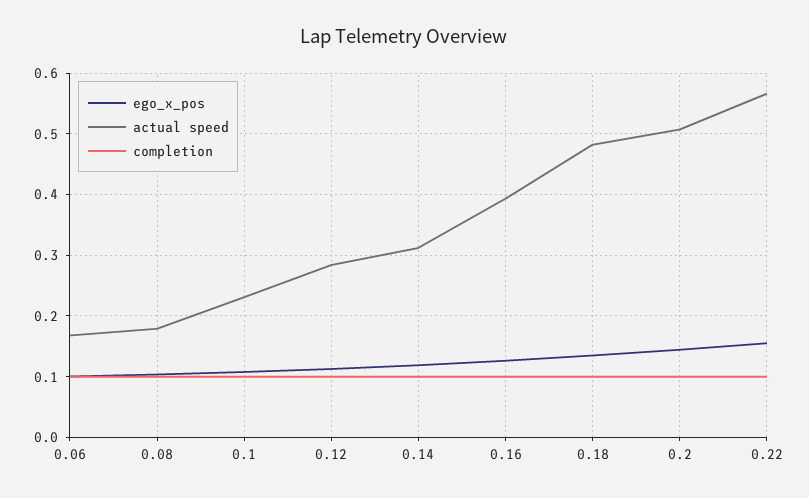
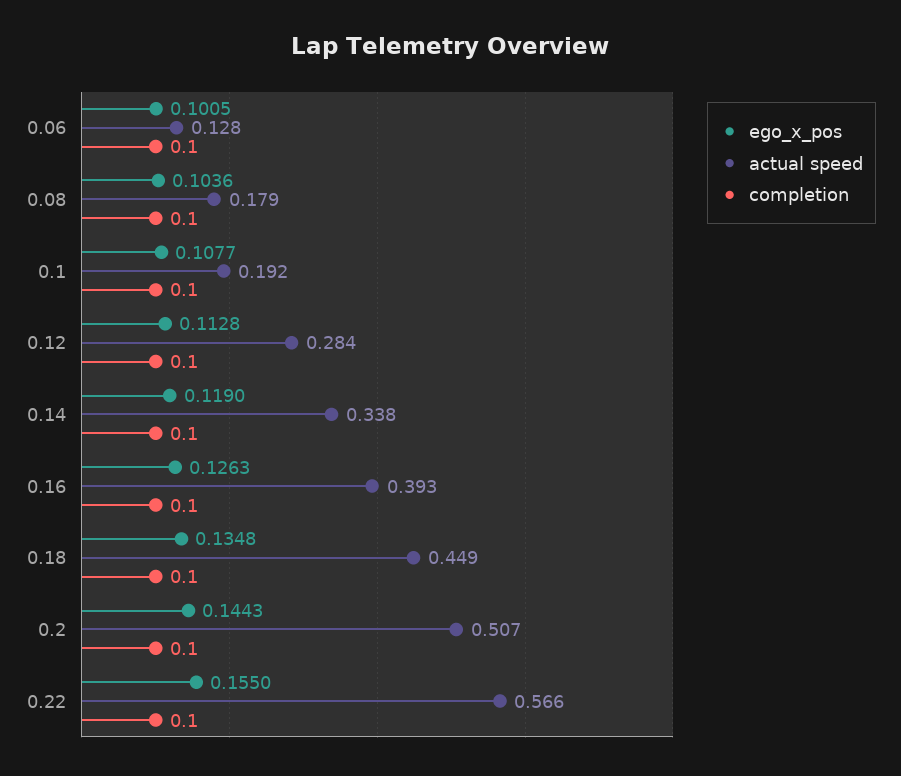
actual speed, 0.06: 0.17 -> 0.128
actual speed, 0.1: 0.23 -> 0.192
actual speed, 0.14: 0.31 -> 0.338
actual speed, 0.18: 0.48 -> 0.449

